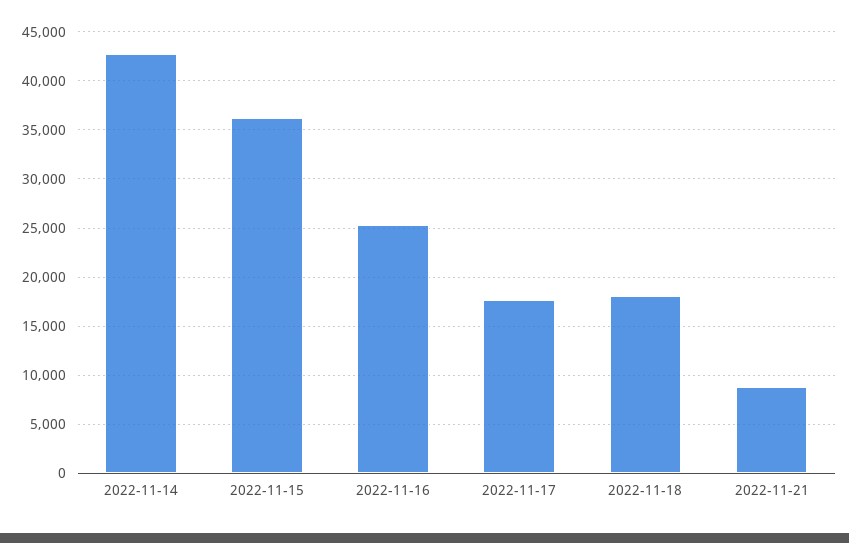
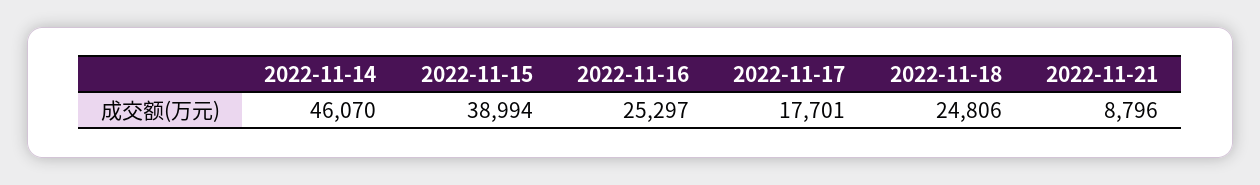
2022-11-14: 43000 -> 46070
2022-11-15: 36000 -> 38994
2022-11-18: 18000 -> 24806

